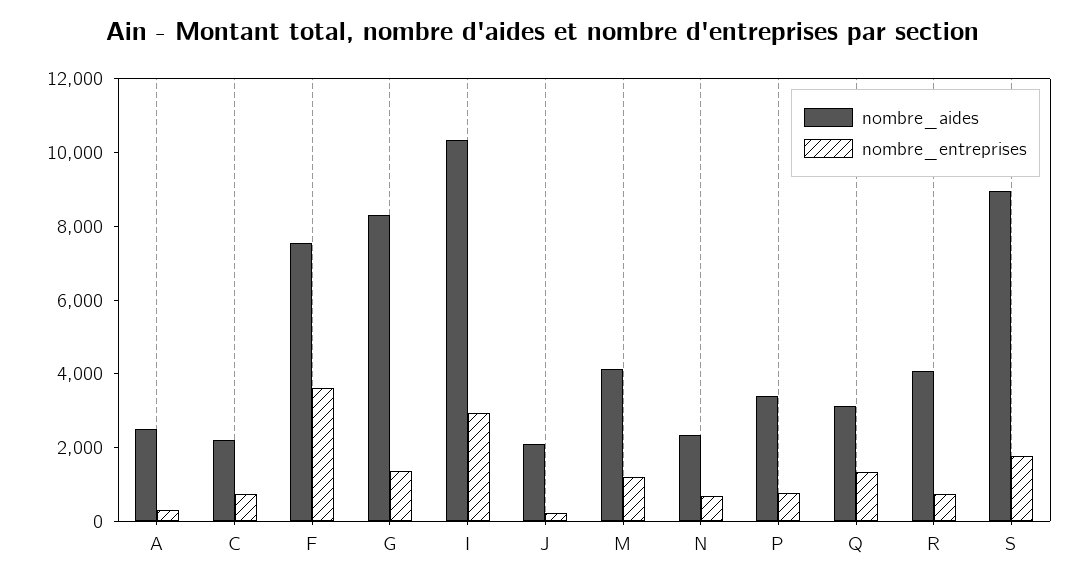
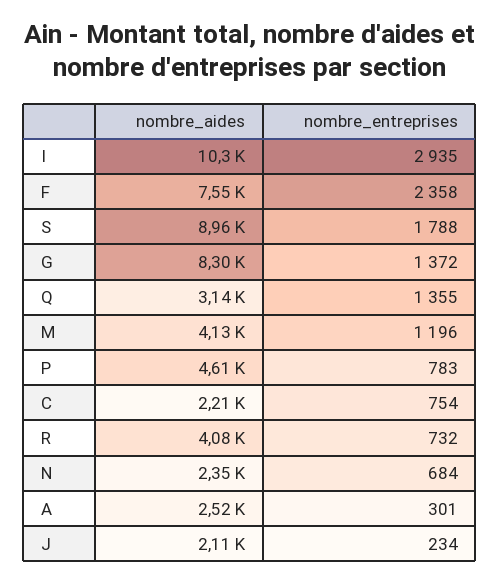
nombre_entreprises, F: 3500 -> 2358
nombre_aides, P: 3500 -> 4610

